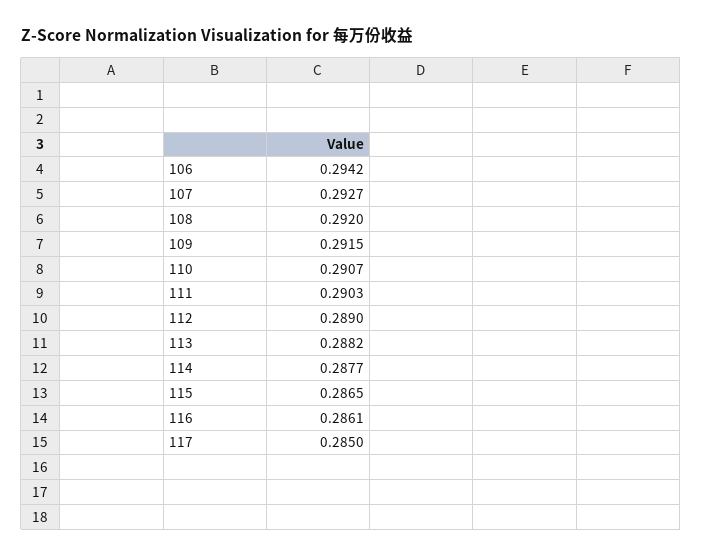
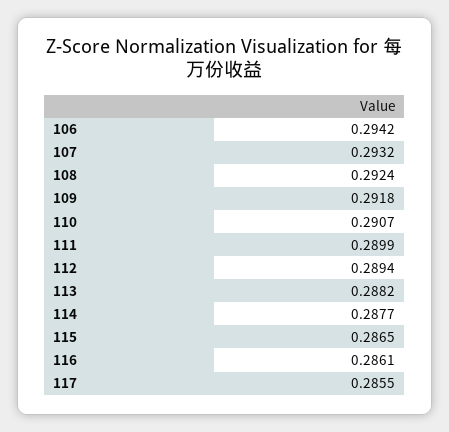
107: 0.2927 -> 0.2932
108: 0.292 -> 0.2924
109: 0.2915 -> 0.2918
111: 0.2903 -> 0.2899
112: 0.289 -> 0.2894
117: 0.285 -> 0.2855

